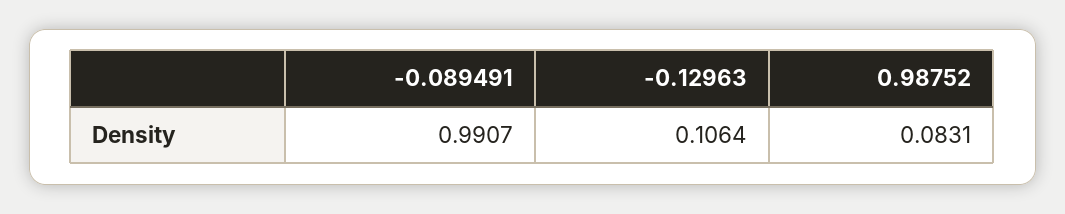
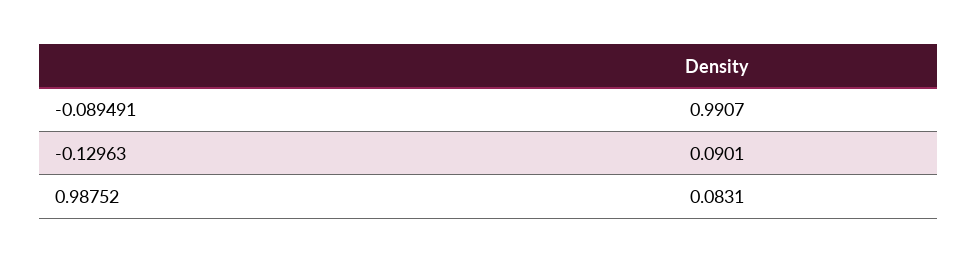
-0.12963: 0.1064 -> 0.0901

